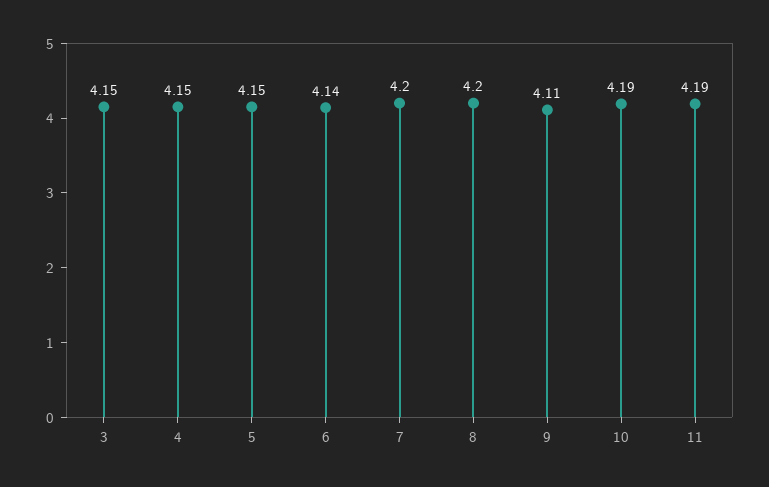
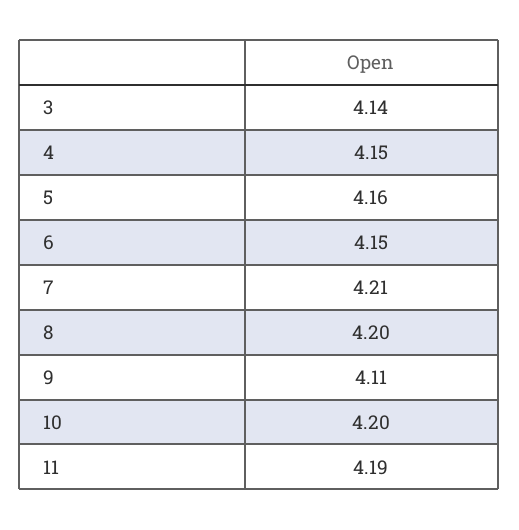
3: 4.15 -> 4.14
5: 4.15 -> 4.16
6: 4.14 -> 4.15
7: 4.2 -> 4.21
10: 4.19 -> 4.2

